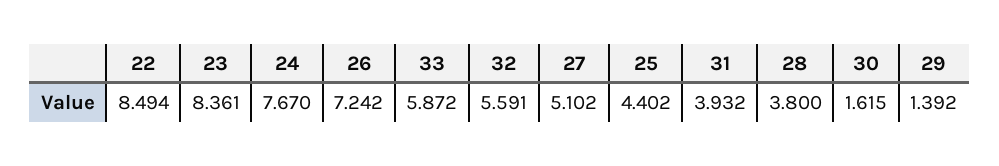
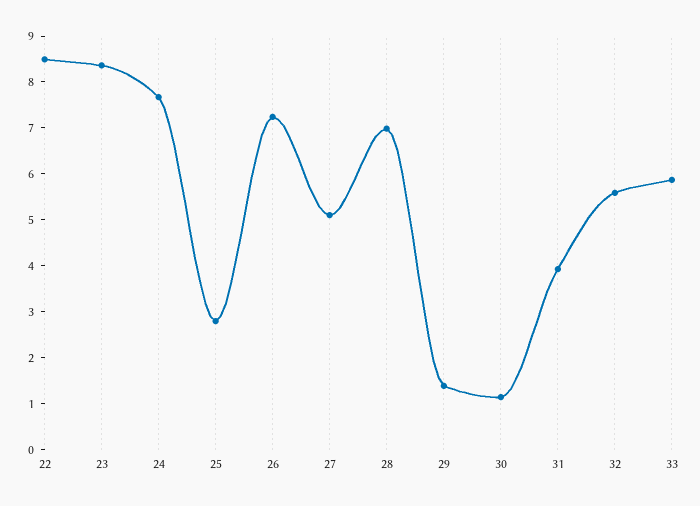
25: 4.402 -> 2.8
28: 3.8 -> 7
30: 1.615 -> 1.2

